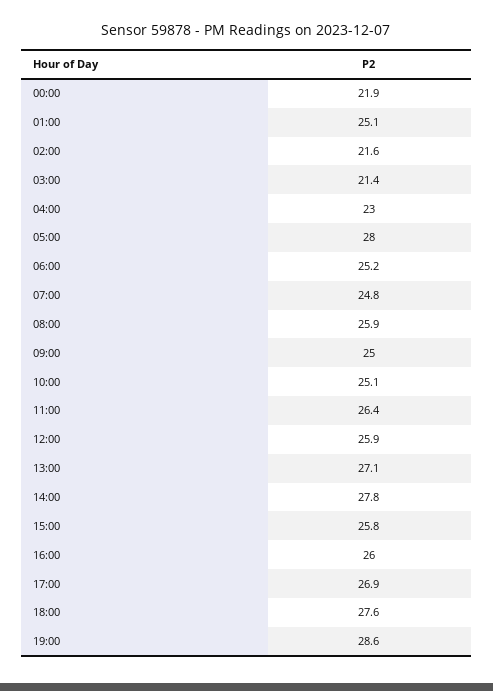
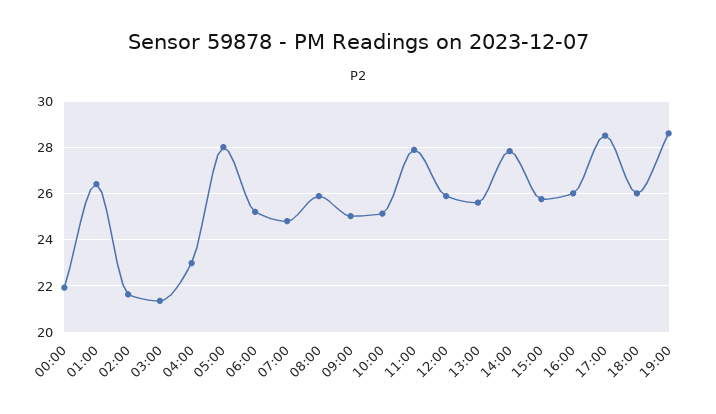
01:00: 25.1 -> 26.5
11:00: 26.4 -> 28
13:00: 27.1 -> 25.5
17:00: 26.9 -> 28.5
18:00: 27.6 -> 26

